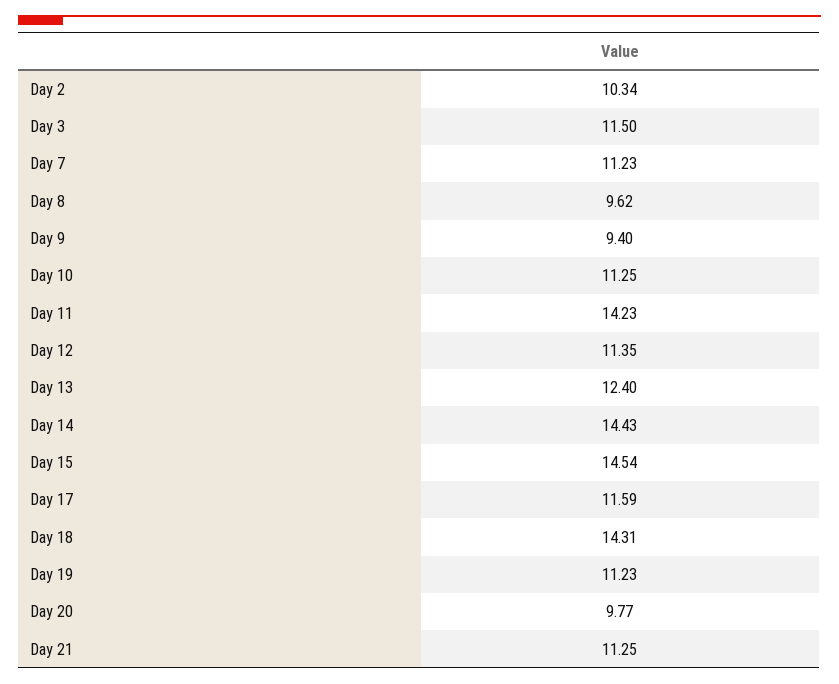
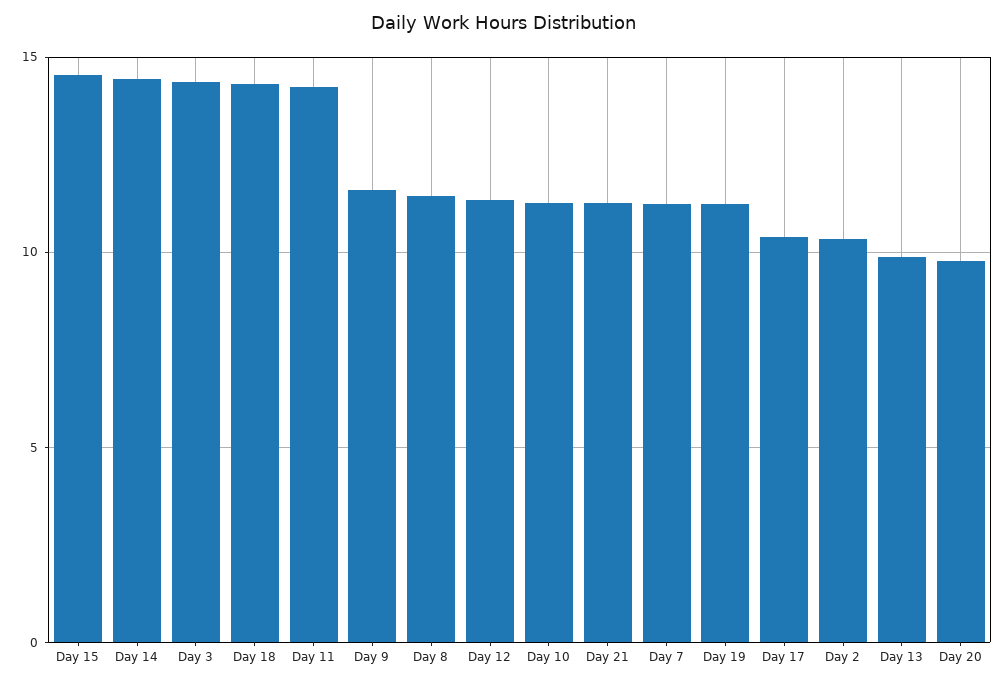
Day 3: 11.5 -> 14.5
Day 8: 9.62 -> 11.5
Day 9: 9.4 -> 11.5
Day 13: 12.4 -> 10
Day 17: 11.59 -> 10.5

